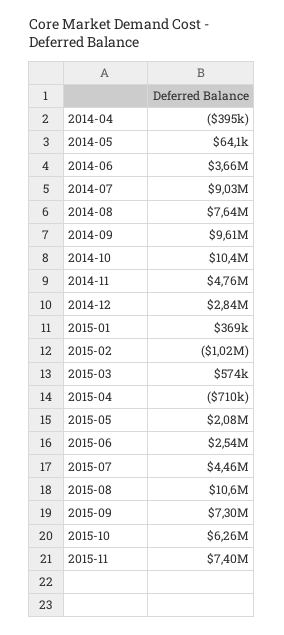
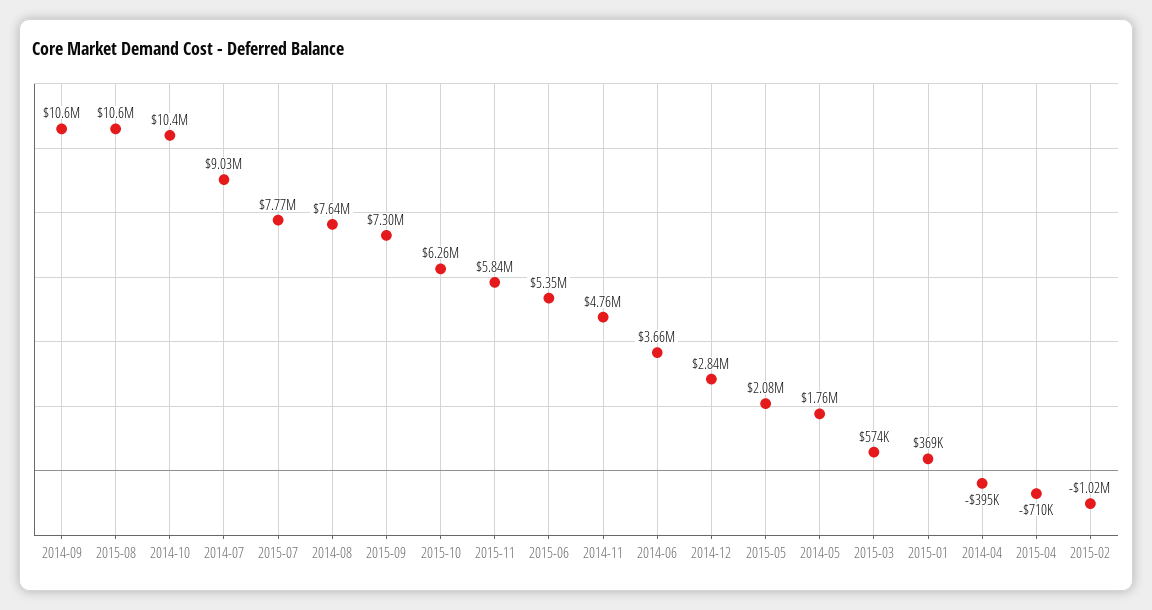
2014-05: 64100 -> 1760000
2014-09: 9610000 -> 10600000
2015-06: 2540000 -> 5350000
2015-07: 4460000 -> 7770000
2015-11: 7400000 -> 5840000

